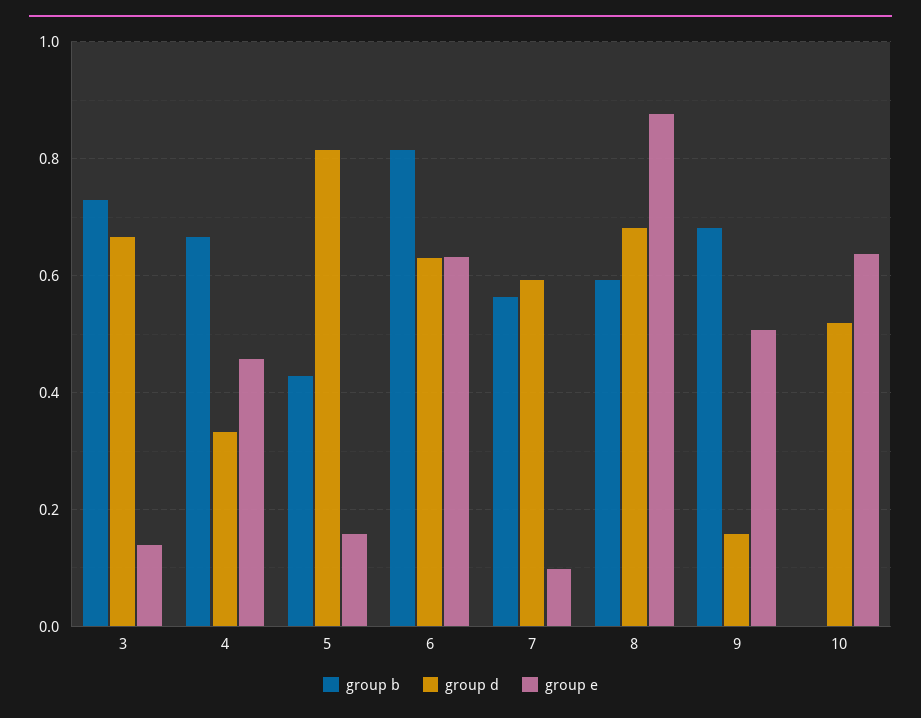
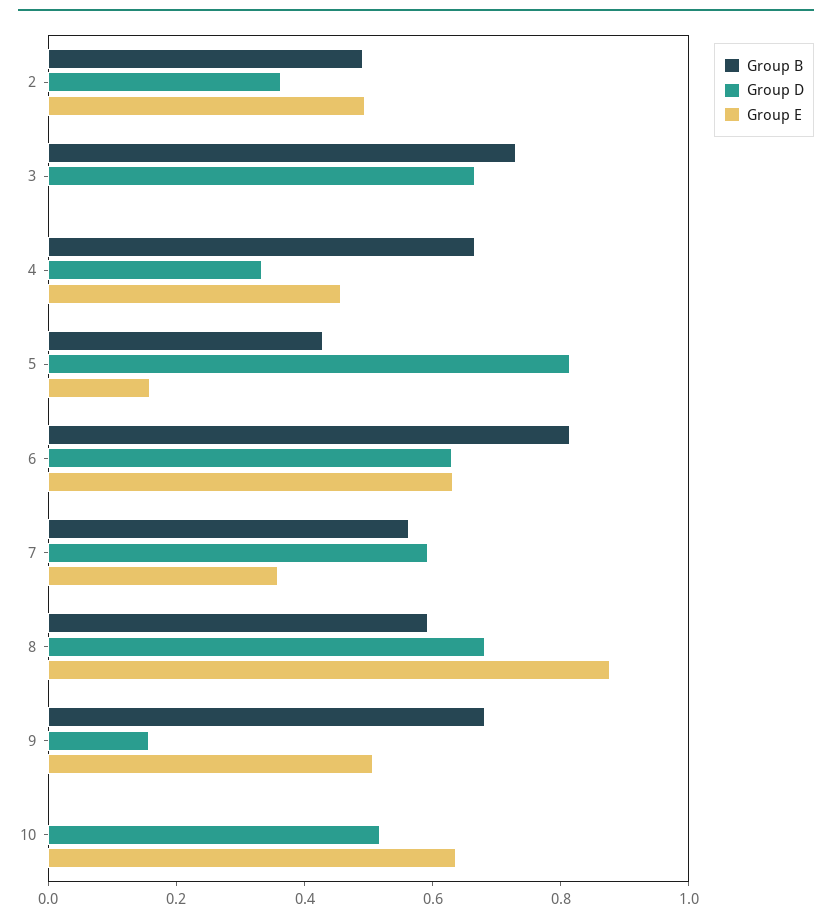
group e, 3: 0.14 -> 0
group e, 7: 0.1 -> 0.35
group b, 2: none -> 0.5
group d, 2: none -> 0.35
group e, 2: none -> 0.5

